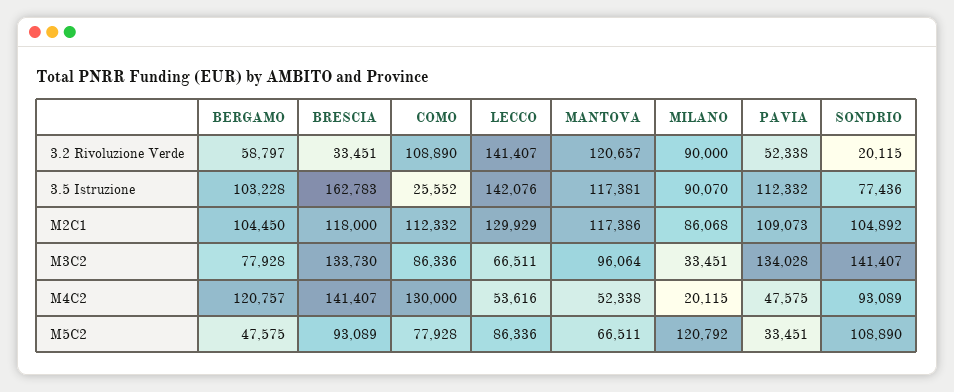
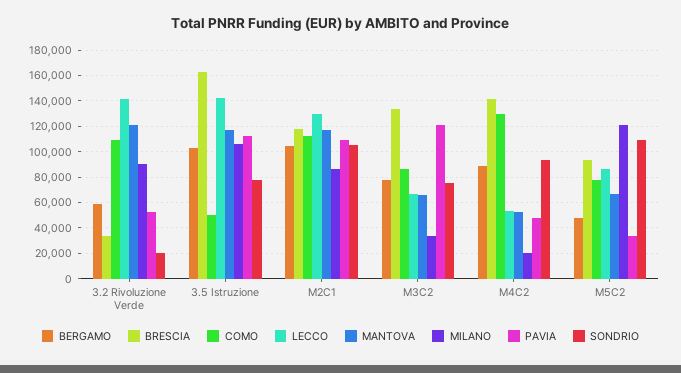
COMO, 3.5 Istruzione: 25552 -> 50000
MILANO, 3.5 Istruzione: 90070 -> 105000
MANTOVA, M3C2: 96064 -> 65000
PAVIA, M3C2: 134028 -> 120000
SONDRIO, M3C2: 141407 -> 75000
BERGAMO, M4C2: 120757 -> 90000

